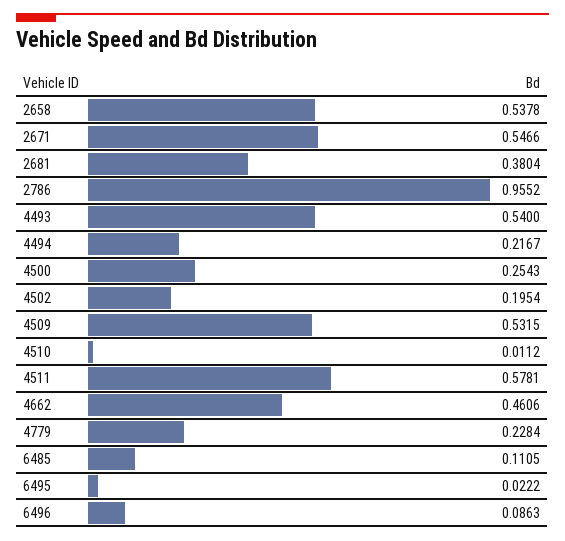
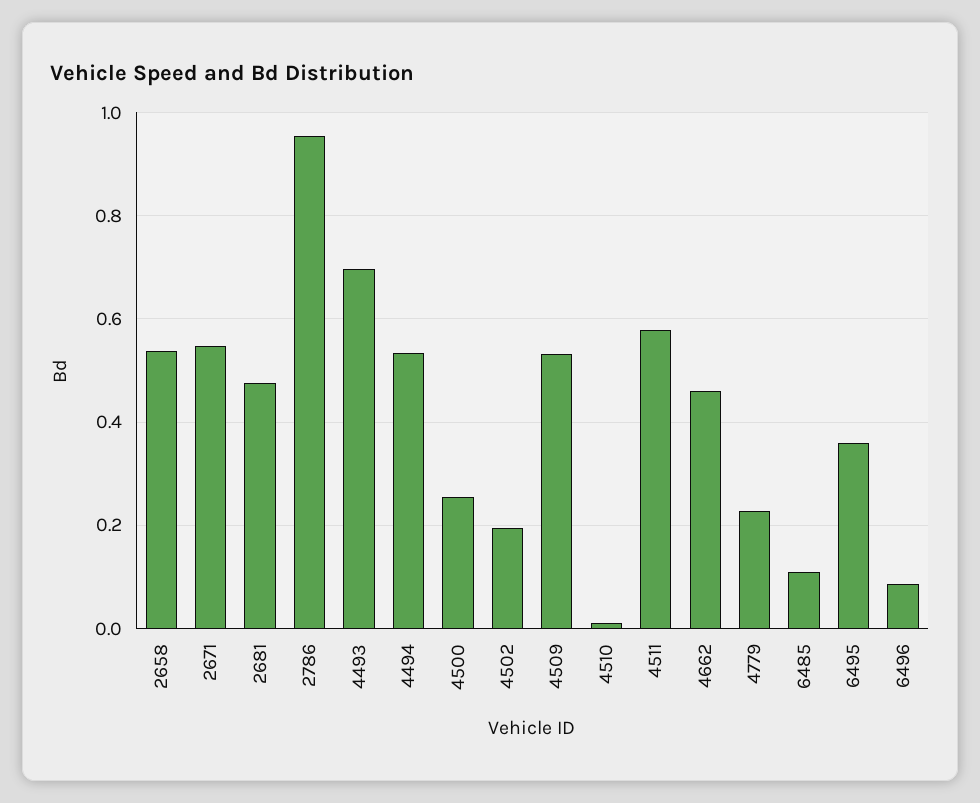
2681: 0.3804 -> 0.48
4493: 0.54 -> 0.7
4494: 0.2167 -> 0.54
6495: 0.0222 -> 0.36

